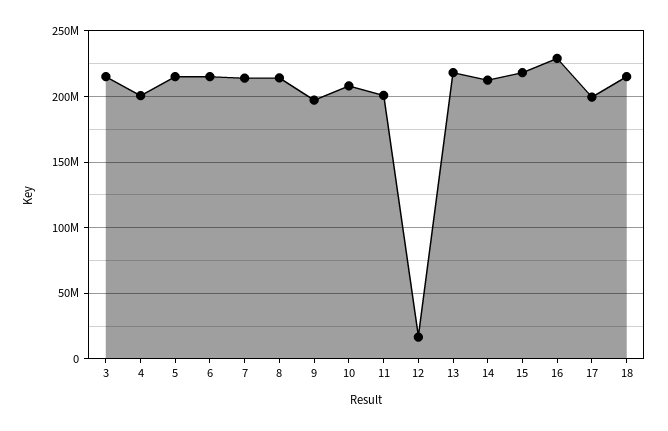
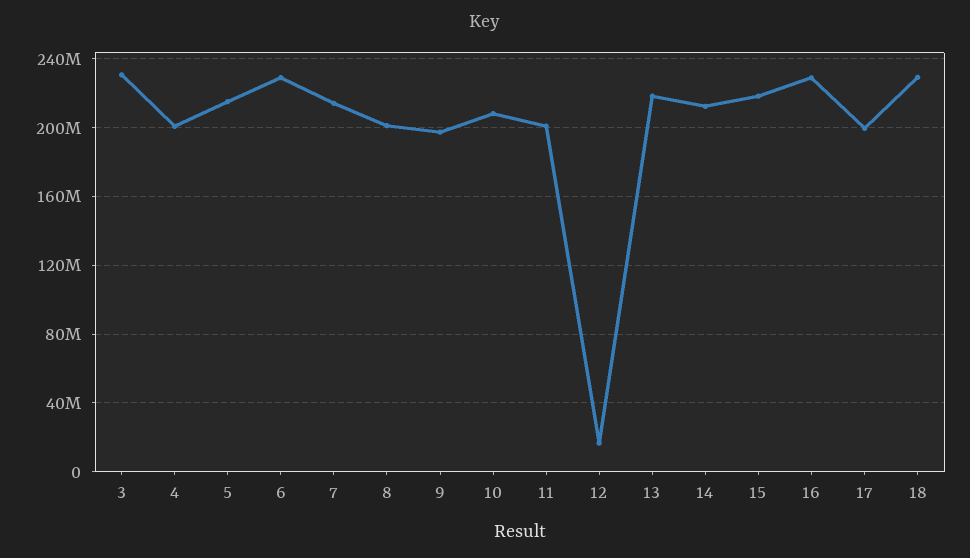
3: 215000000 -> 230000000
6: 215000000 -> 230000000
8: 215000000 -> 200000000
18: 215000000 -> 230000000

